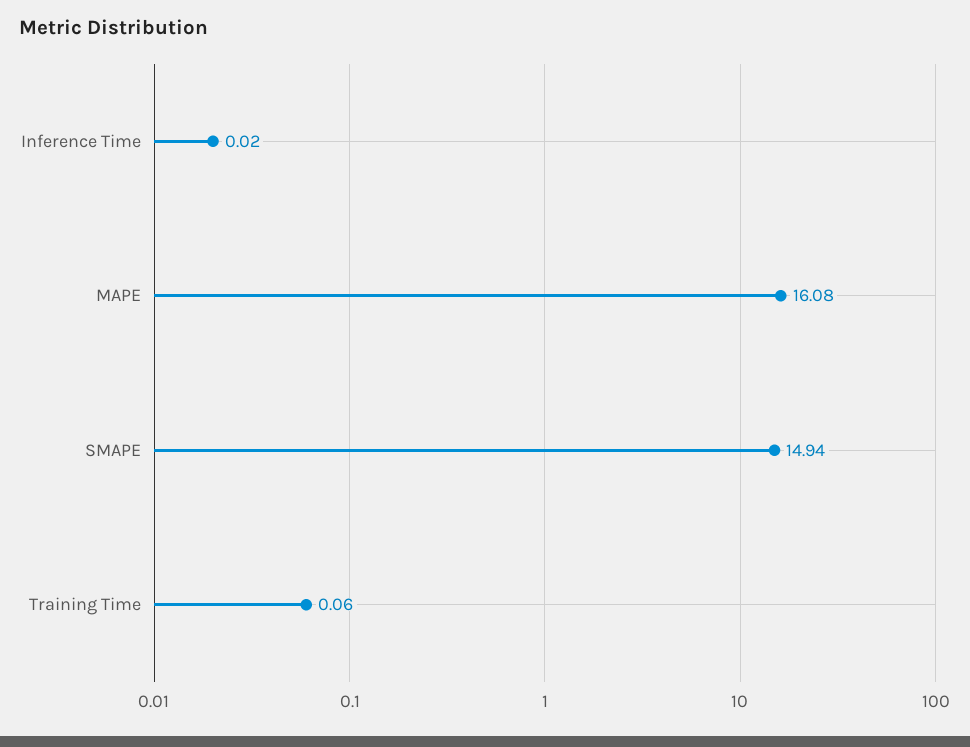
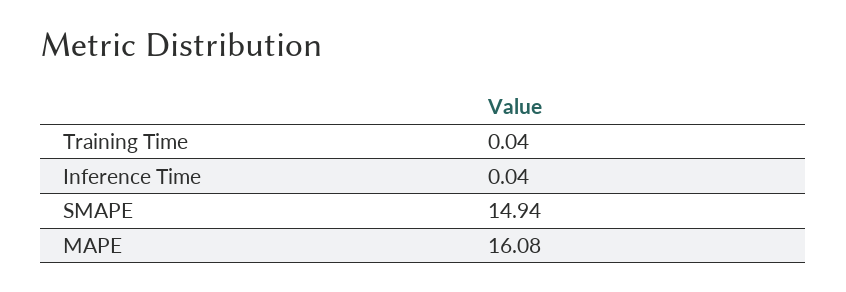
Inference Time: 0.02 -> 0.04
Training Time: 0.06 -> 0.04

